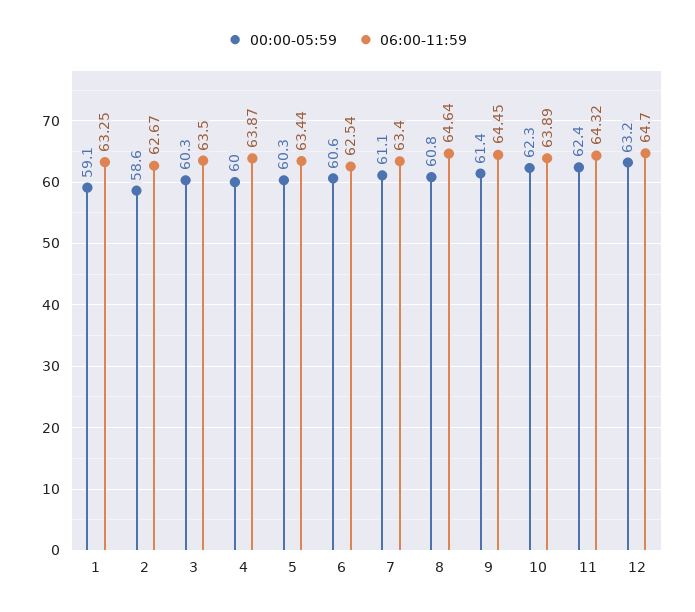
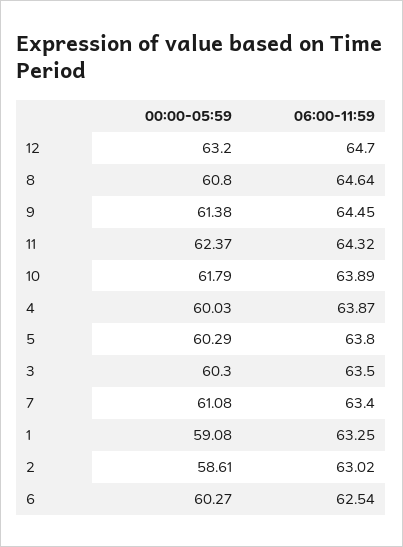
06:00-11:59, 2: 62.67 -> 63.02
06:00-11:59, 5: 63.44 -> 63.8
00:00-05:59, 6: 60.6 -> 60.27
00:00-05:59, 10: 62.3 -> 61.79

